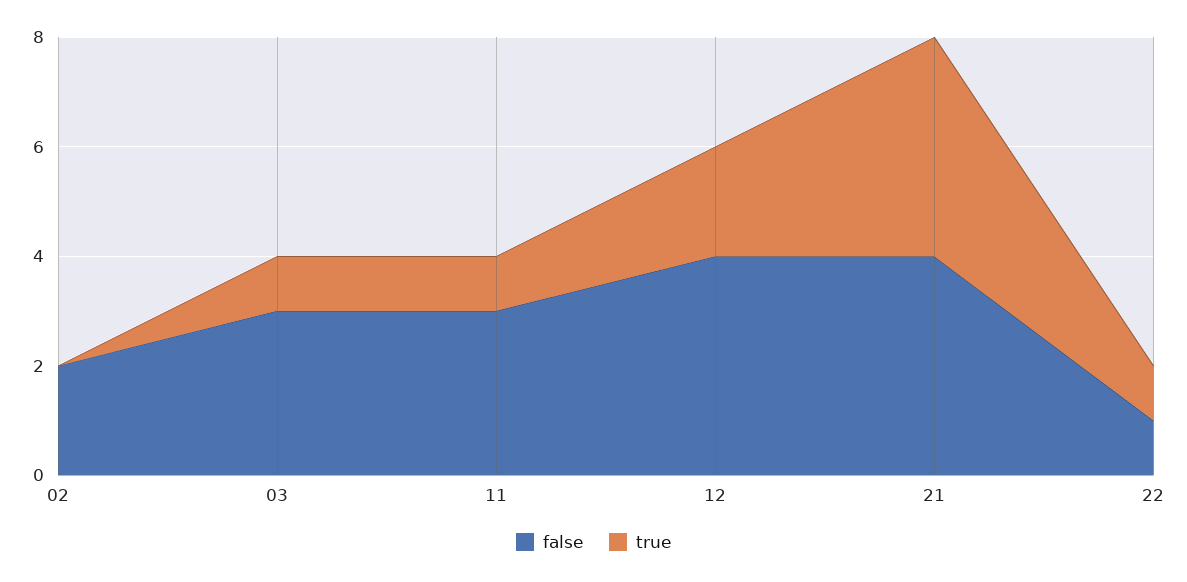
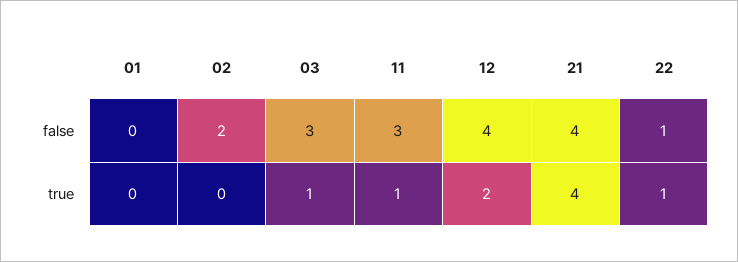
false, 01: none -> 0
true, 01: none -> 0

